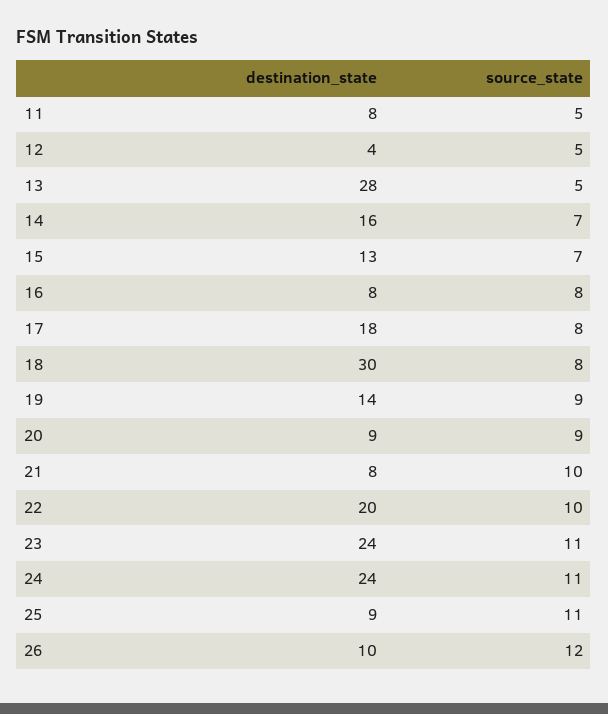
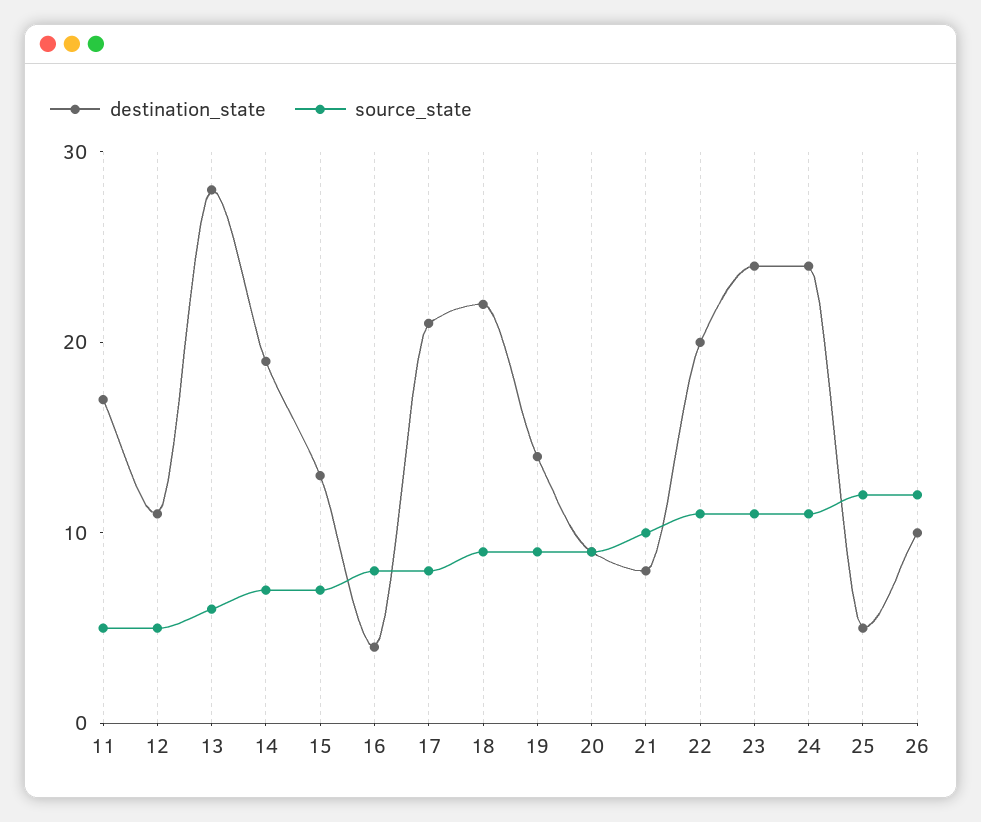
destination_state, 11: 8 -> 17
destination_state, 12: 4 -> 11
source_state, 13: 5 -> 6
destination_state, 14: 16 -> 19
destination_state, 16: 8 -> 4
destination_state, 17: 18 -> 21
destination_state, 18: 30 -> 22
source_state, 18: 8 -> 9
source_state, 22: 10 -> 11
destination_state, 25: 9 -> 5
source_state, 25: 11 -> 12

